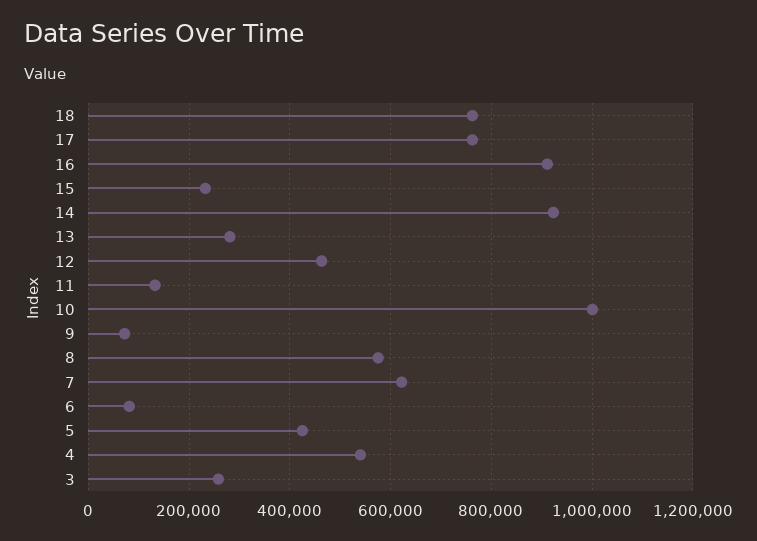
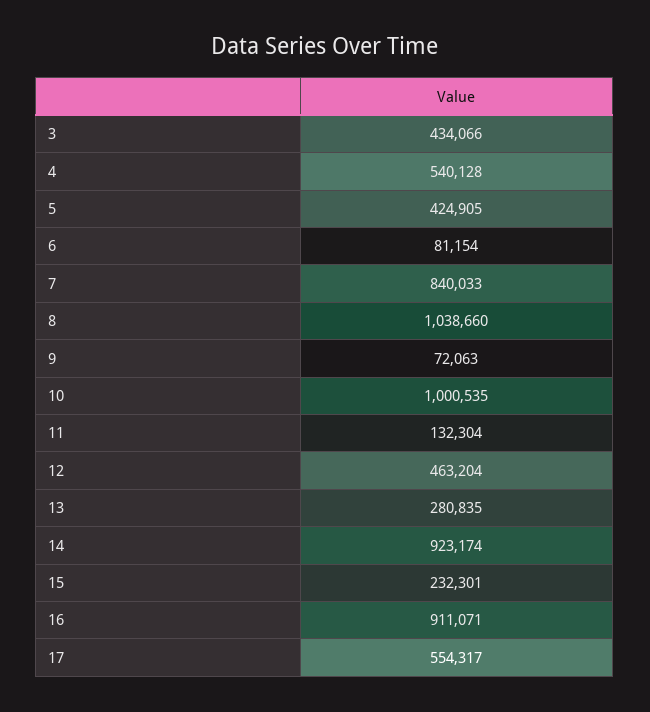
18: 760000 -> none
17: 760000 -> 554317
8: 580000 -> 1038660
7: 620000 -> 840033
3: 260000 -> 434066

